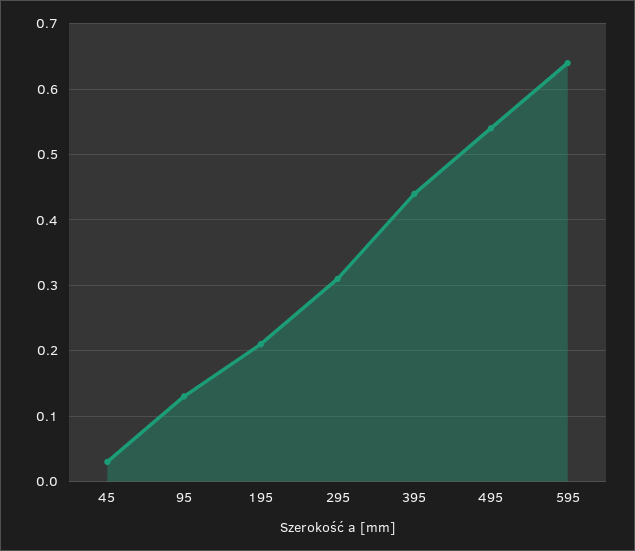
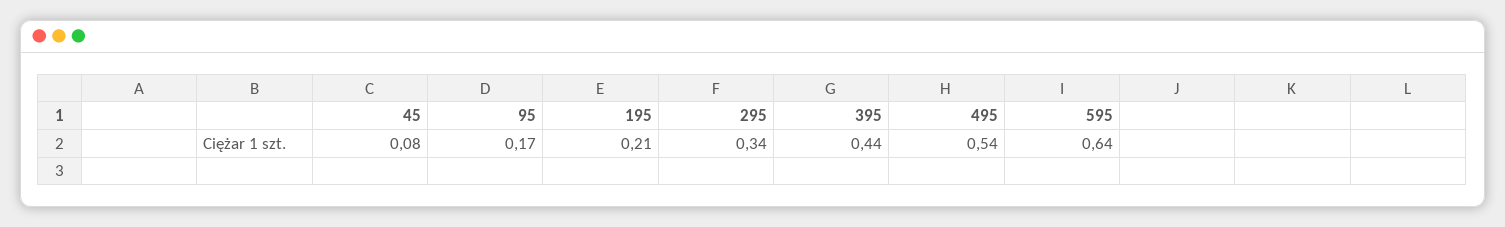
45: 0.03 -> 0.08
95: 0.13 -> 0.17
295: 0.31 -> 0.34

